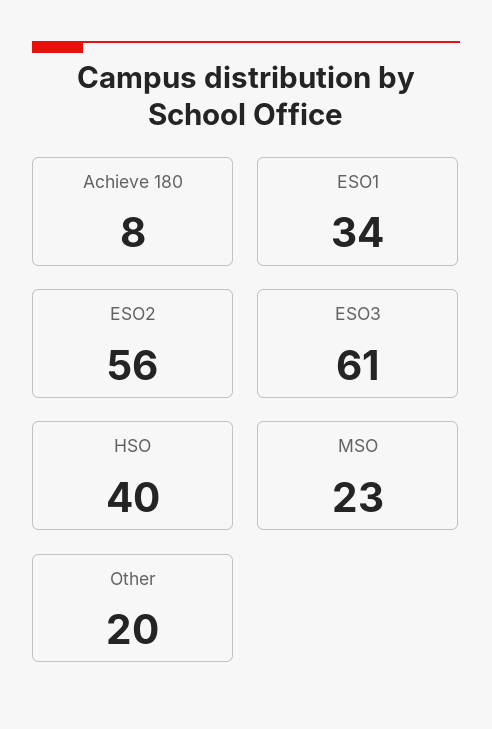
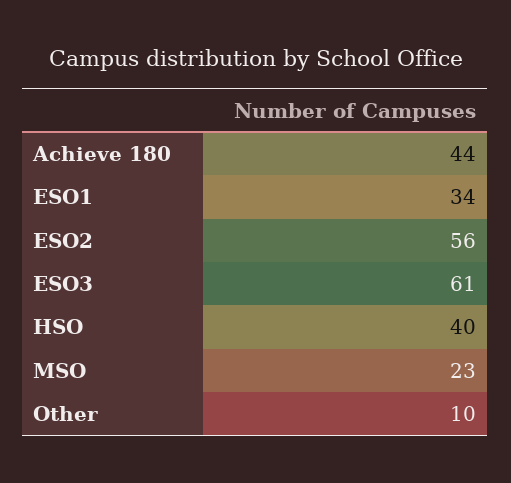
Achieve 180: 8 -> 44
Other: 20 -> 10

